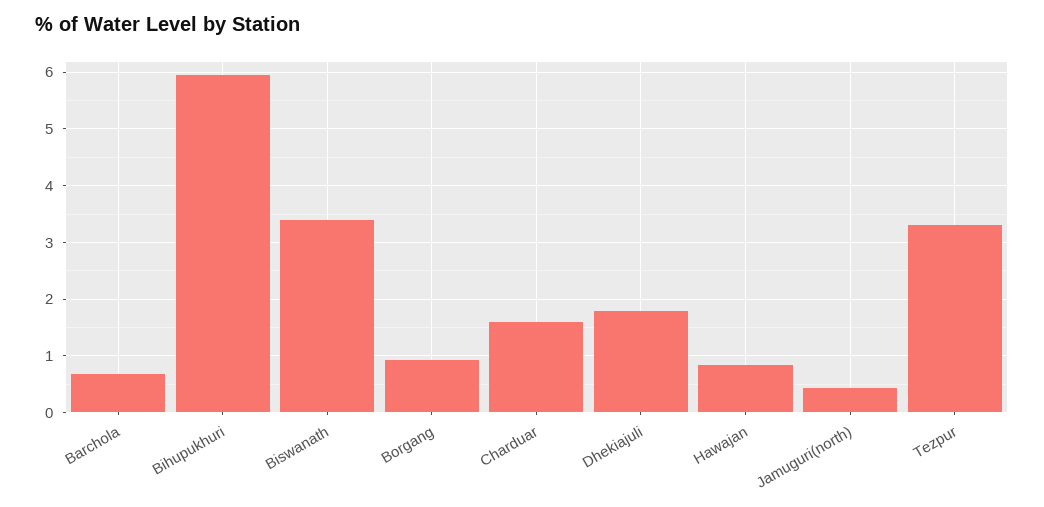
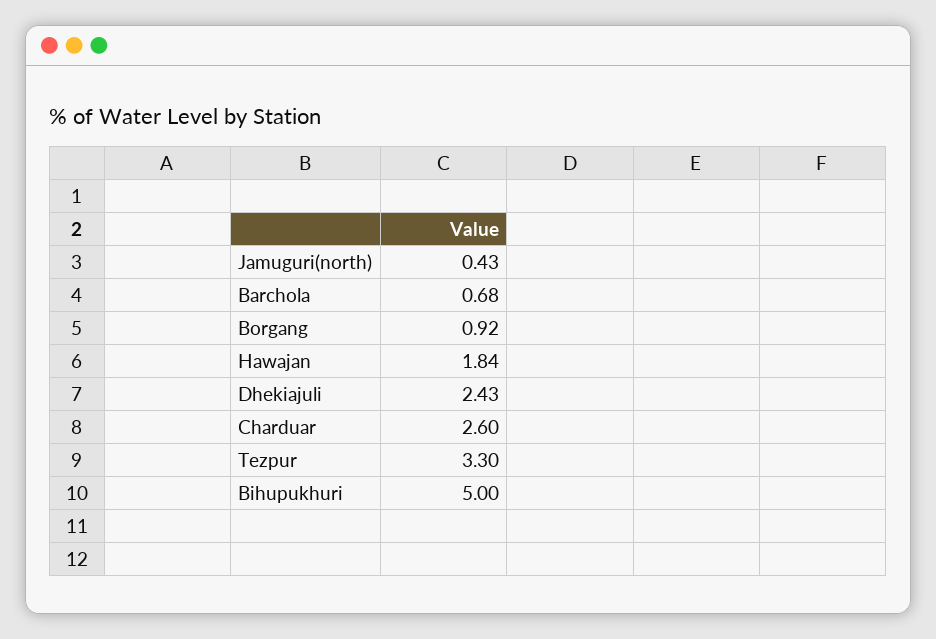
Bihupukhuri: 6 -> 5
Biswanath: 3.4 -> none
Charduar: 1.6 -> 2.6
Dhekiajuli: 1.8 -> 2.43
Hawajan: 0.8 -> 1.84

